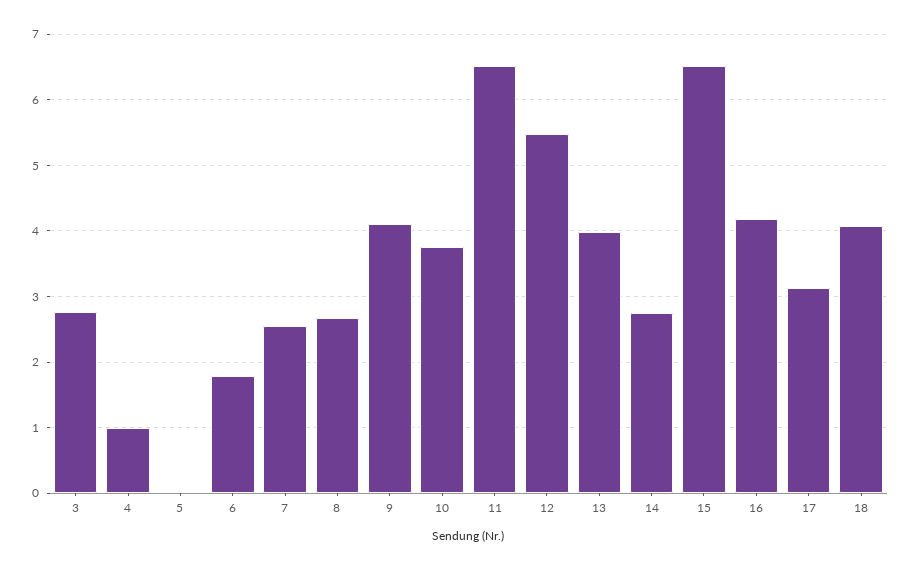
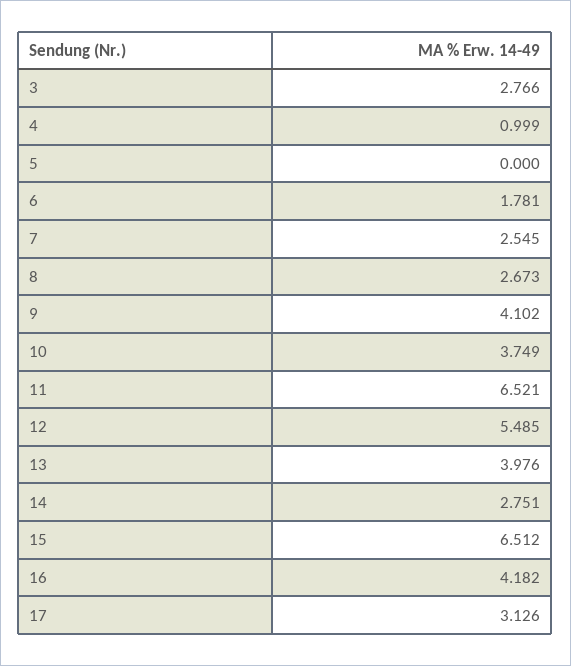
18: 4.1 -> none

